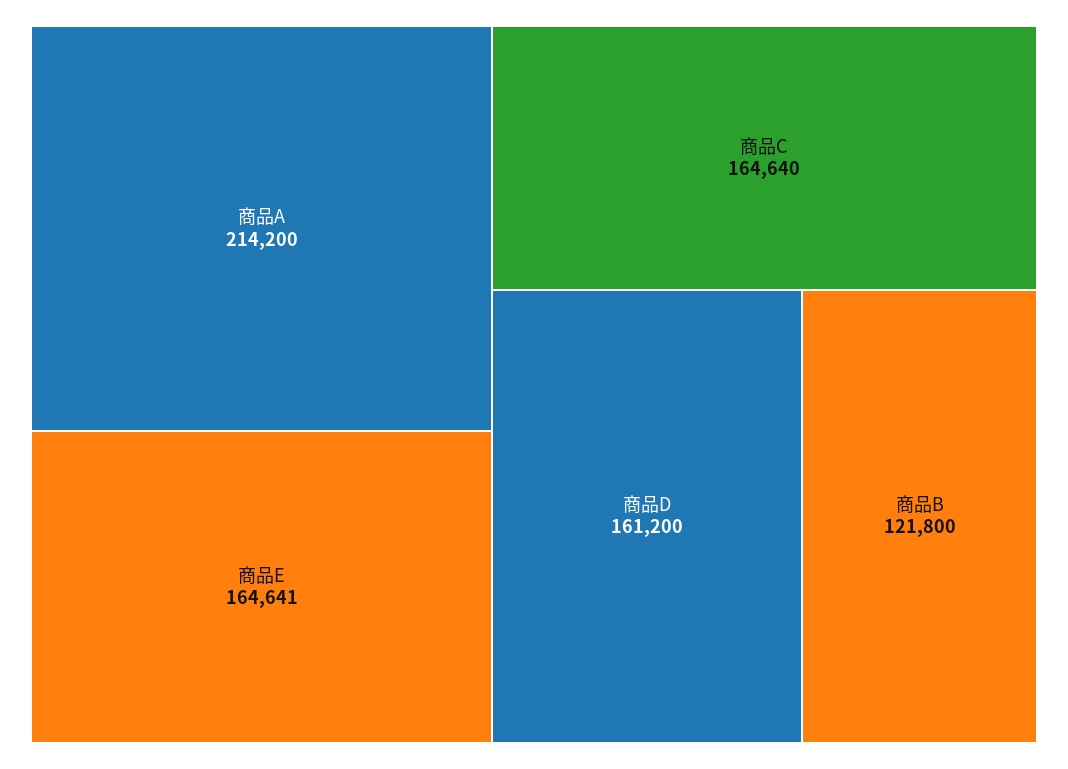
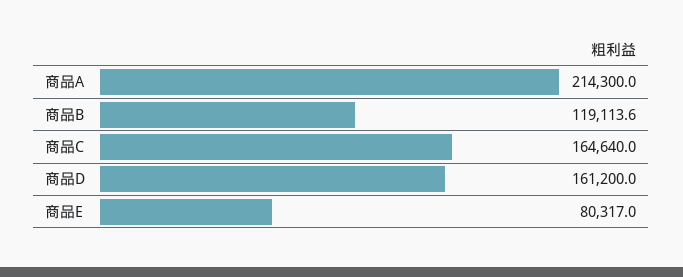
商品A: 214200 -> 214300
商品E: 164641 -> 80317
商品B: 121800 -> 119113.6

